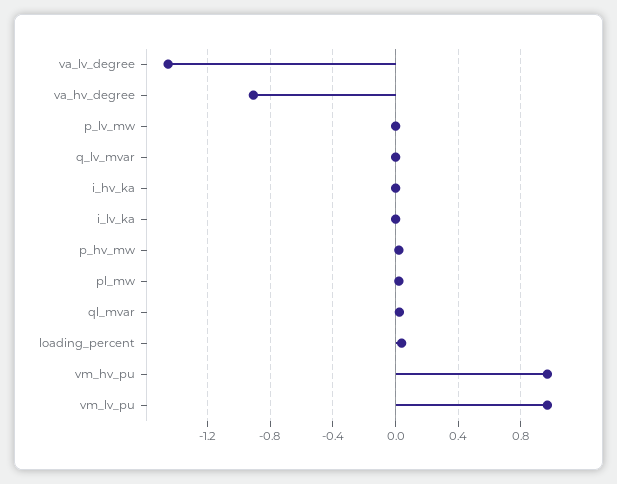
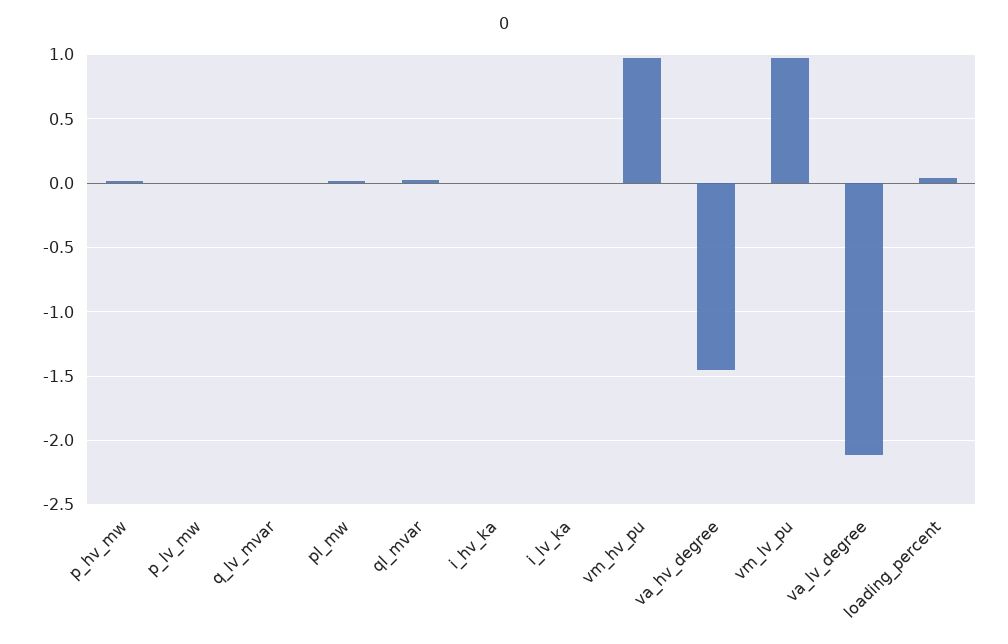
va_lv_degree: -1.45 -> -2.1
va_hv_degree: -0.9 -> -1.45

